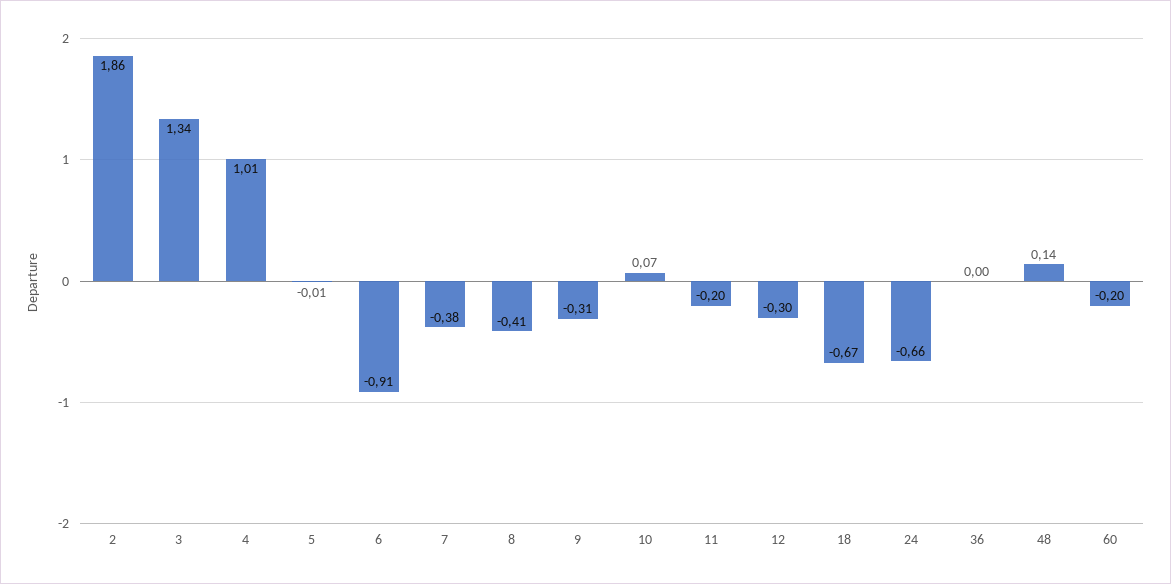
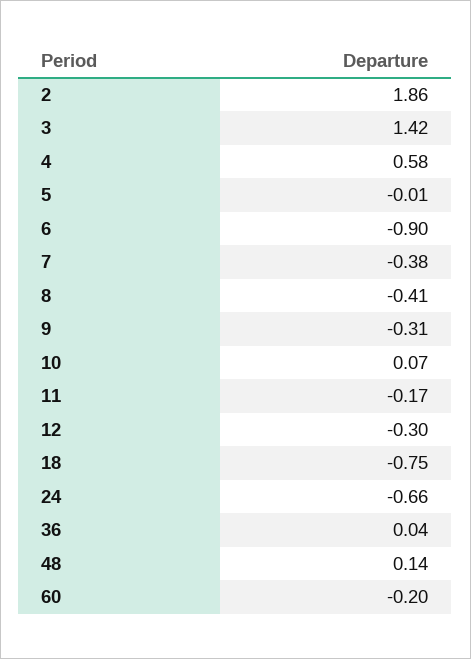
3: 1.34 -> 1.42
4: 1.01 -> 0.58
6: -0.91 -> -0.9
11: -0.2 -> -0.17
18: -0.67 -> -0.75
36: 0 -> 0.04

